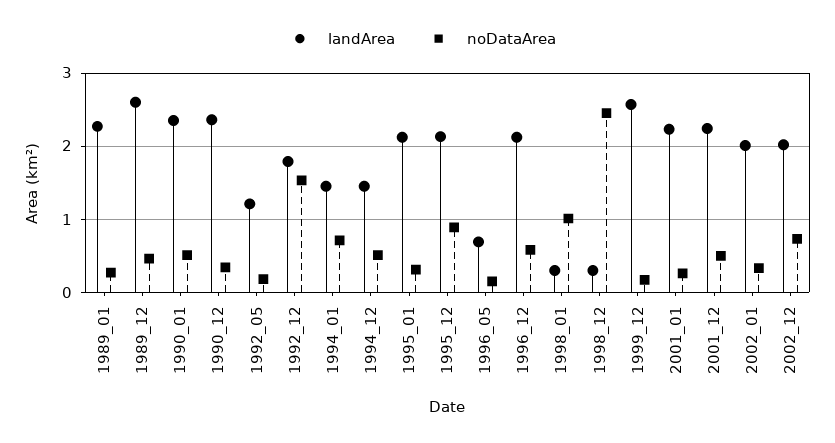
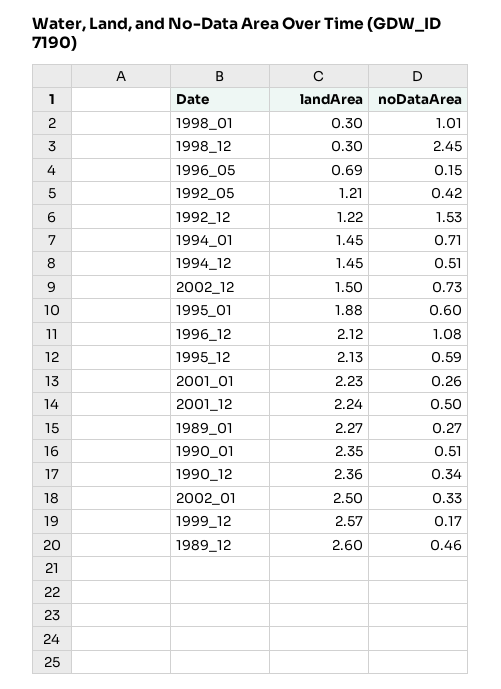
noDataArea, 1992_05: 0.2 -> 0.42
landArea, 1992_12: 1.8 -> 1.22
landArea, 1995_01: 2.1 -> 1.88
noDataArea, 1995_01: 0.3 -> 0.6
noDataArea, 1995_12: 0.9 -> 0.59
noDataArea, 1996_12: 0.6 -> 1.08
landArea, 2002_01: 2 -> 2.5
landArea, 2002_12: 2 -> 1.5

